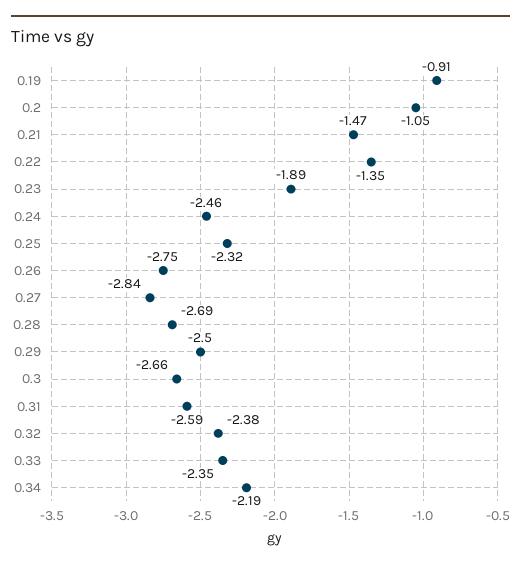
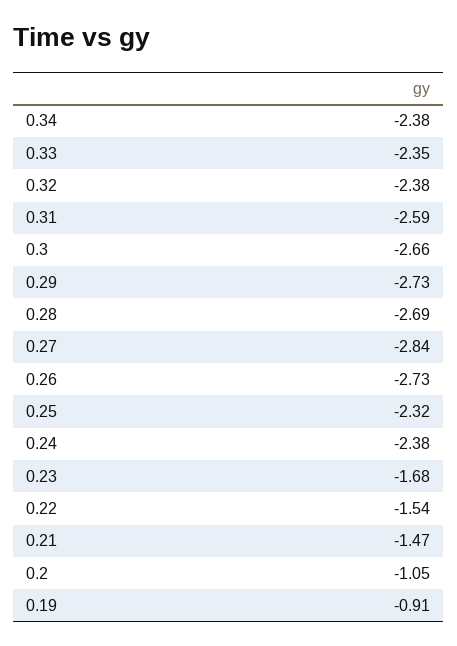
0.22: -1.35 -> -1.54
0.23: -1.89 -> -1.68
0.24: -2.46 -> -2.38
0.26: -2.75 -> -2.73
0.29: -2.5 -> -2.73
0.34: -2.19 -> -2.38

